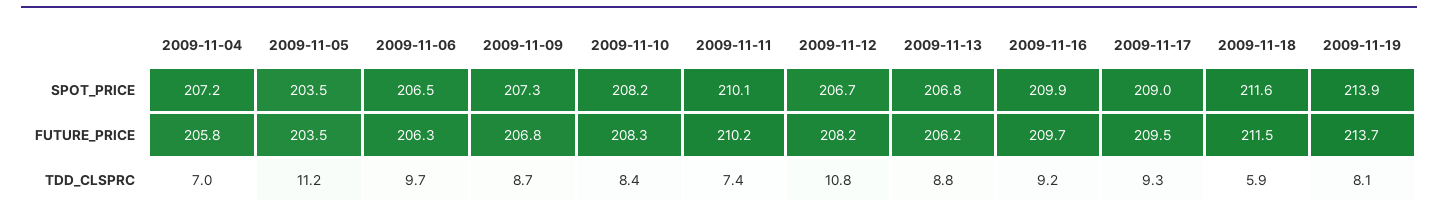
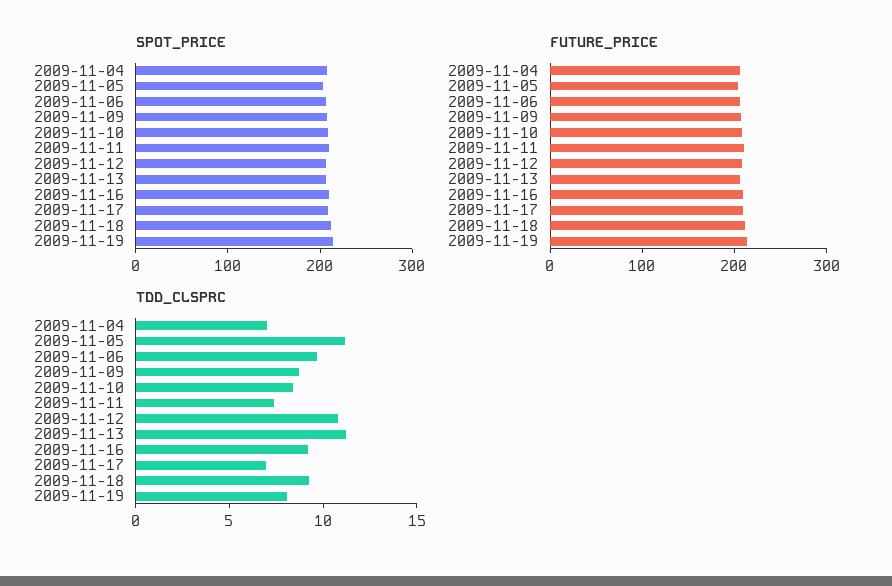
TDD_CLSPRC, 2009-11-13: 8.8 -> 11
TDD_CLSPRC, 2009-11-17: 9.3 -> 7
TDD_CLSPRC, 2009-11-18: 5.9 -> 9

